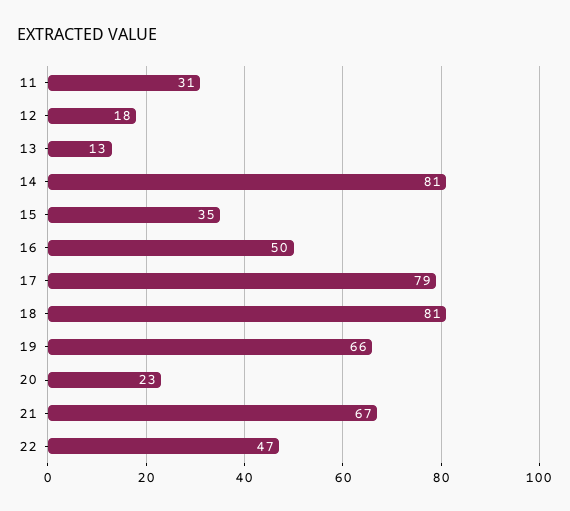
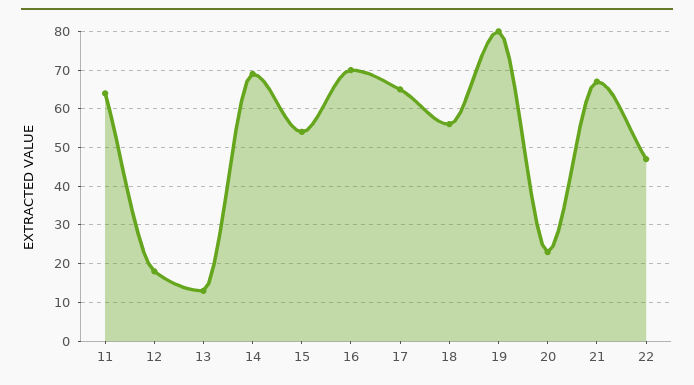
11: 31 -> 65
14: 81 -> 70
15: 35 -> 55
16: 50 -> 70
17: 79 -> 65
18: 81 -> 55
19: 66 -> 80

